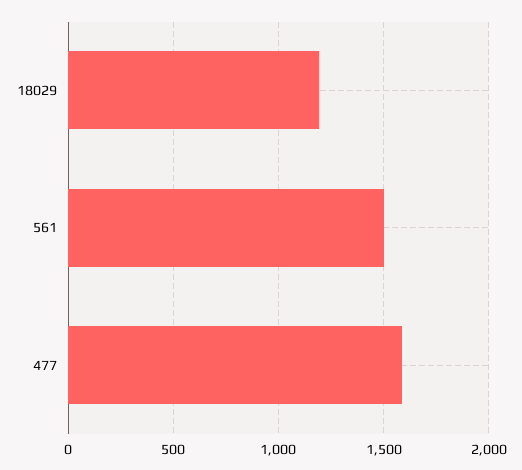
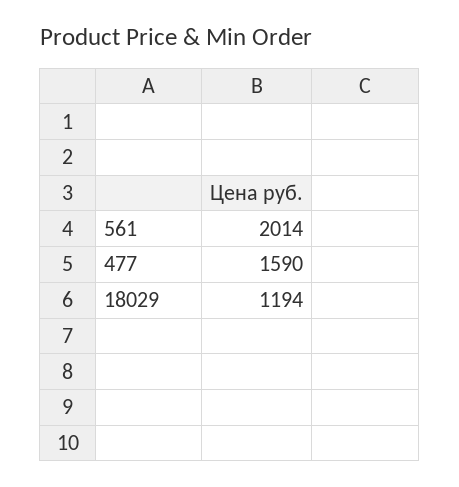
561: 1500 -> 2014

